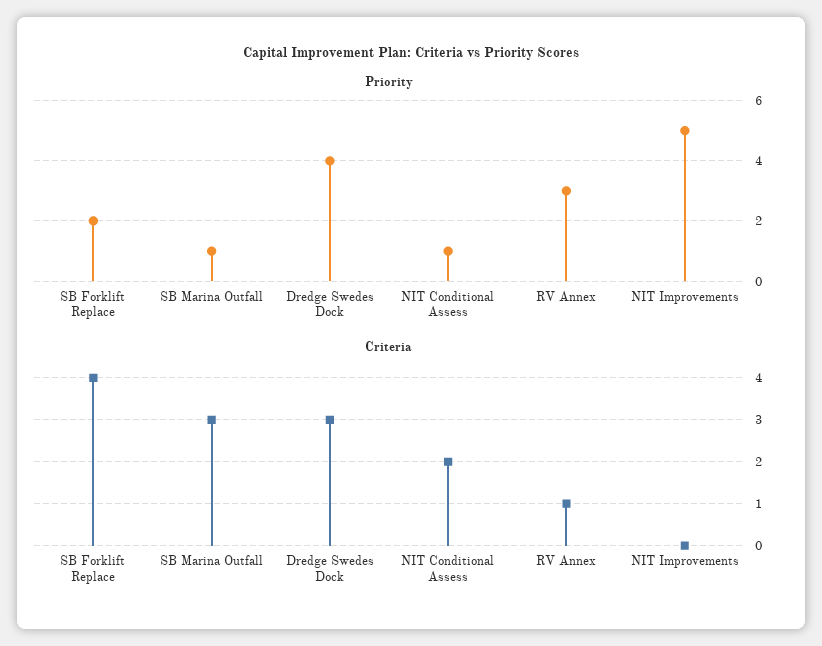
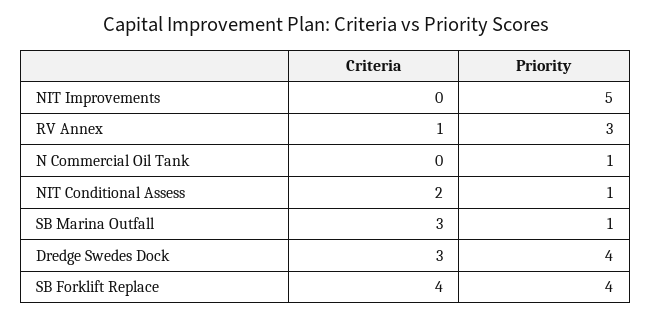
Priority, SB Forklift Replace: 2 -> 4
Criteria, N Commercial Oil Tank: none -> 0
Priority, N Commercial Oil Tank: none -> 1

